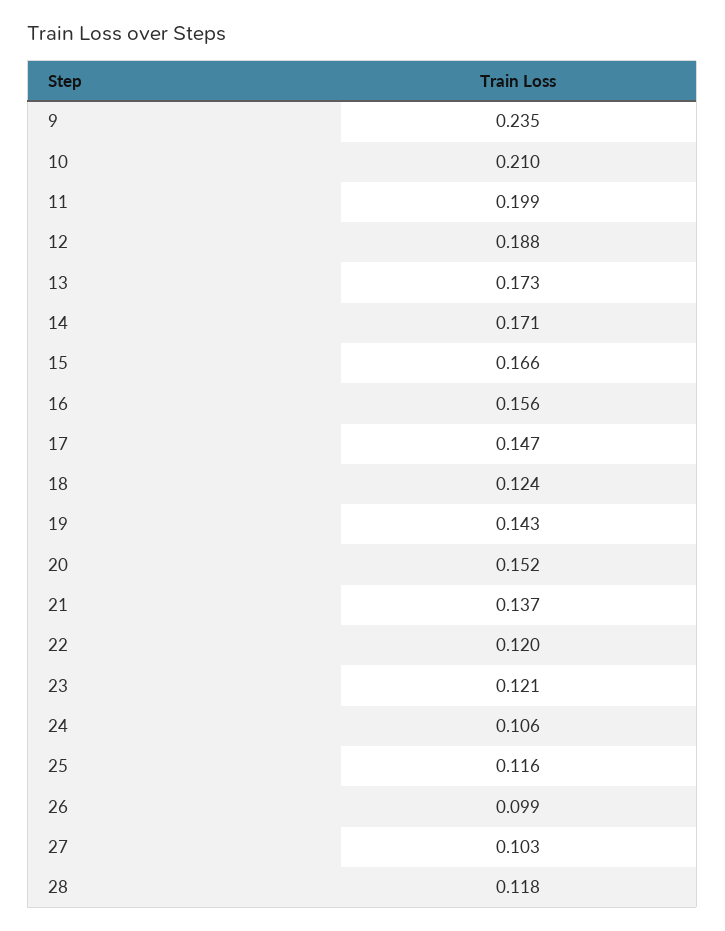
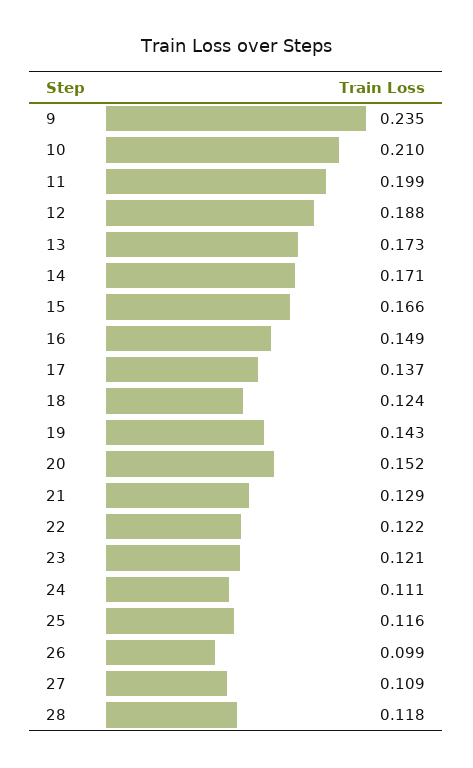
16: 0.156 -> 0.149
17: 0.147 -> 0.137
21: 0.137 -> 0.129
22: 0.12 -> 0.122
24: 0.106 -> 0.111
27: 0.103 -> 0.109

